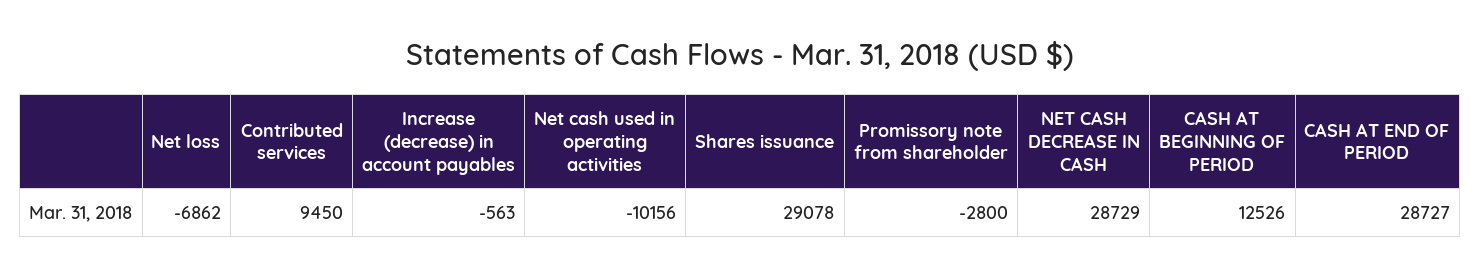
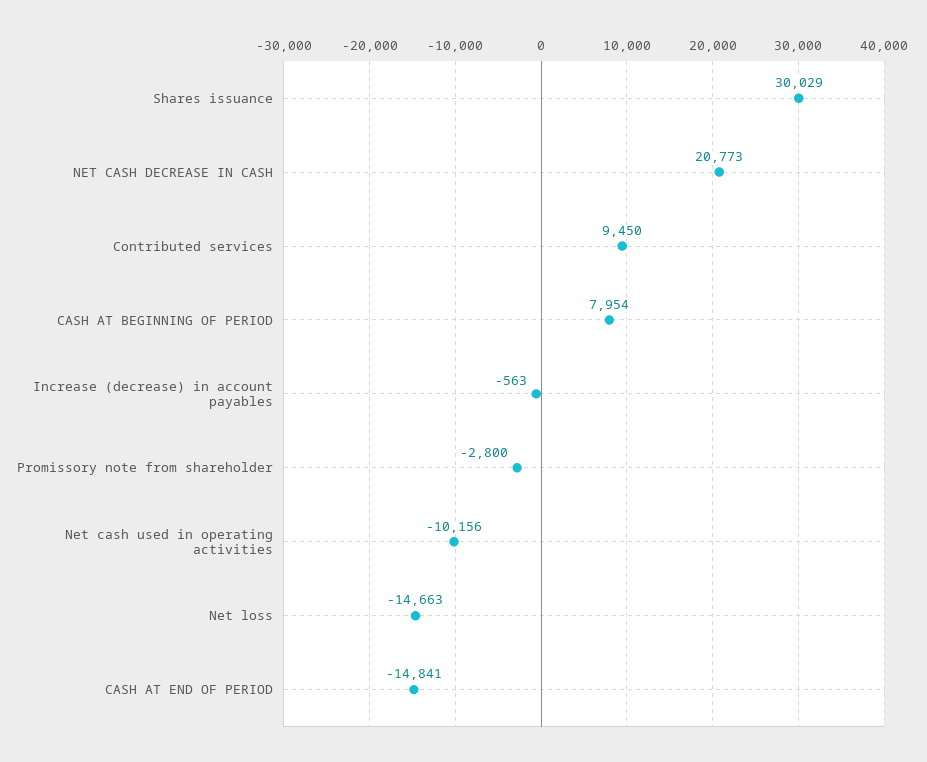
Net loss: -6862 -> -14663
Shares issuance: 29078 -> 30029
NET CASH DECREASE IN CASH: 28729 -> 20773
CASH AT BEGINNING OF PERIOD: 12526 -> 7954
CASH AT END OF PERIOD: 28727 -> -14841

